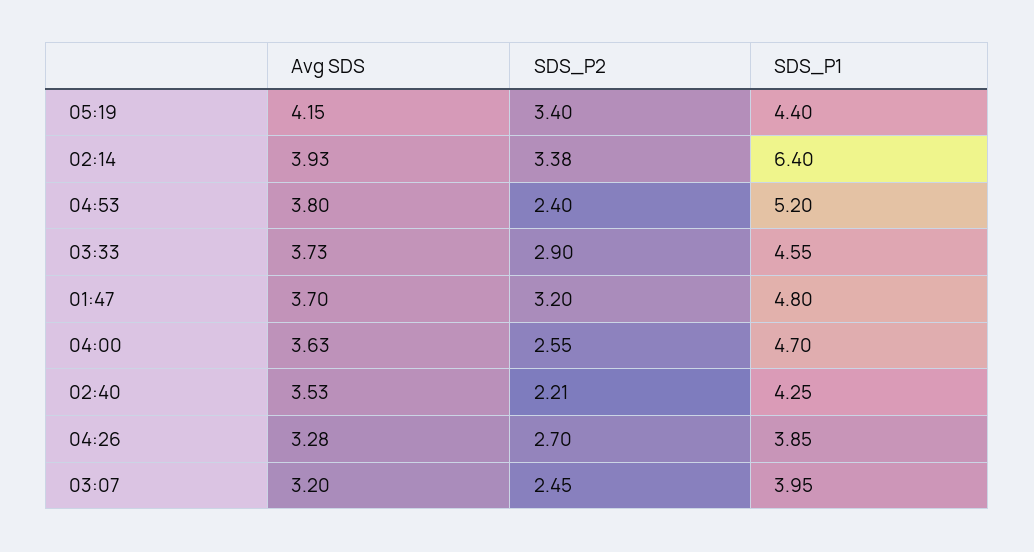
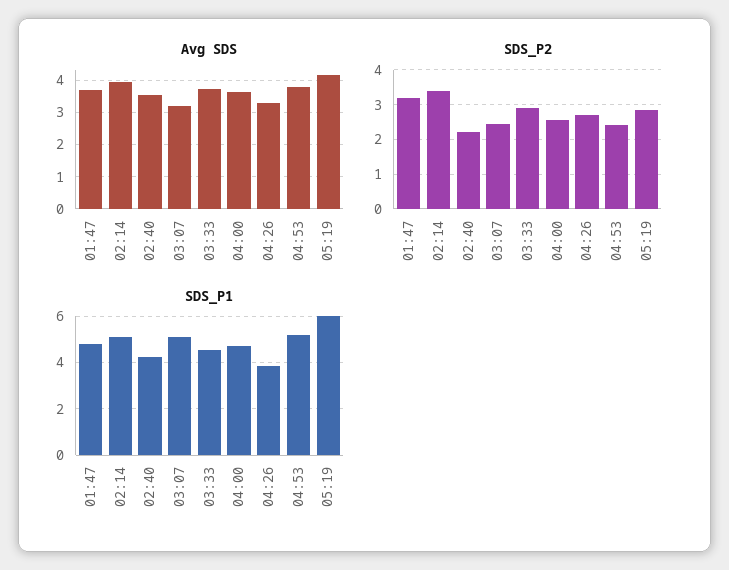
SDS_P2, 05:19: 3.4 -> 2.8
SDS_P1, 05:19: 4.4 -> 6
SDS_P1, 02:14: 6.4 -> 5
SDS_P1, 03:07: 3.95 -> 5

